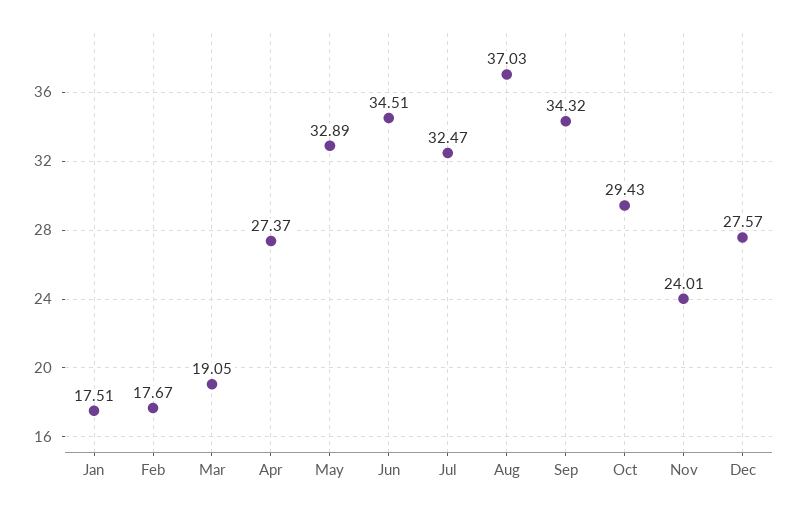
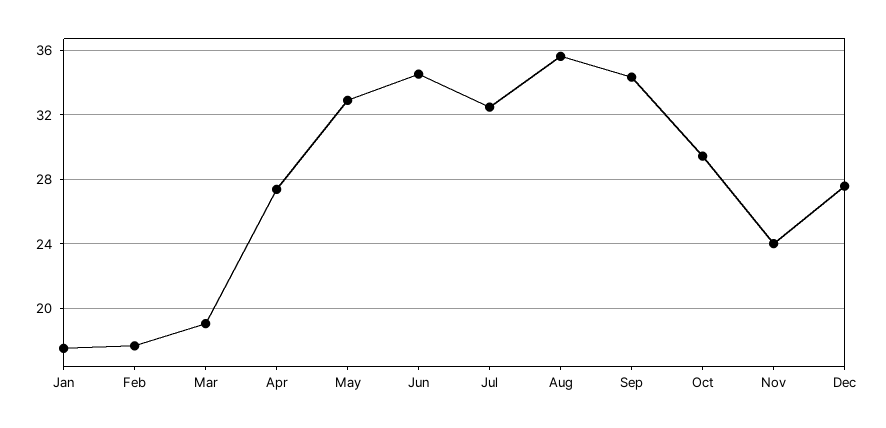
Aug: 37.03 -> 35.5

